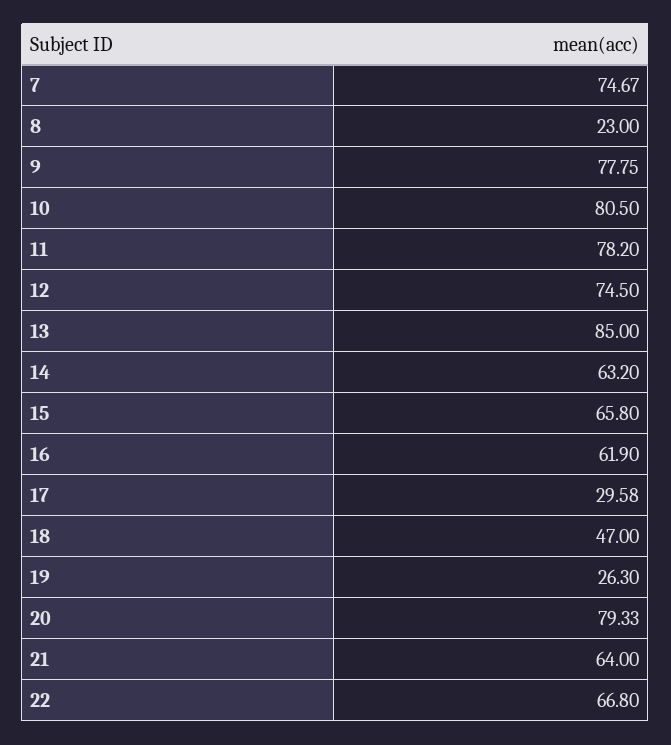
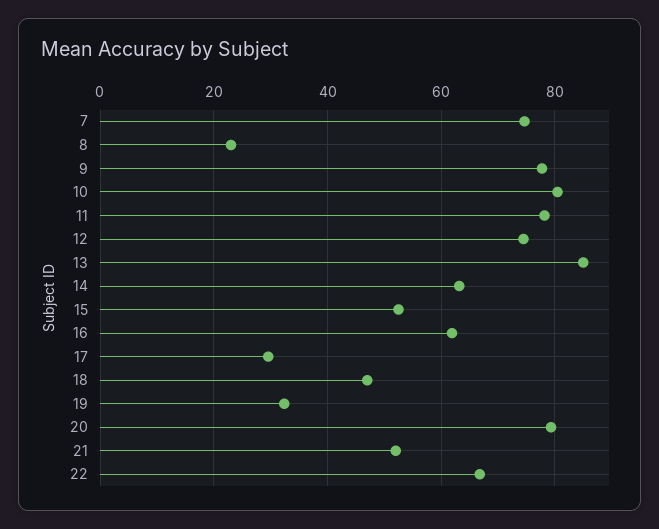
15: 65.8 -> 52
19: 26.3 -> 32
21: 64 -> 52

